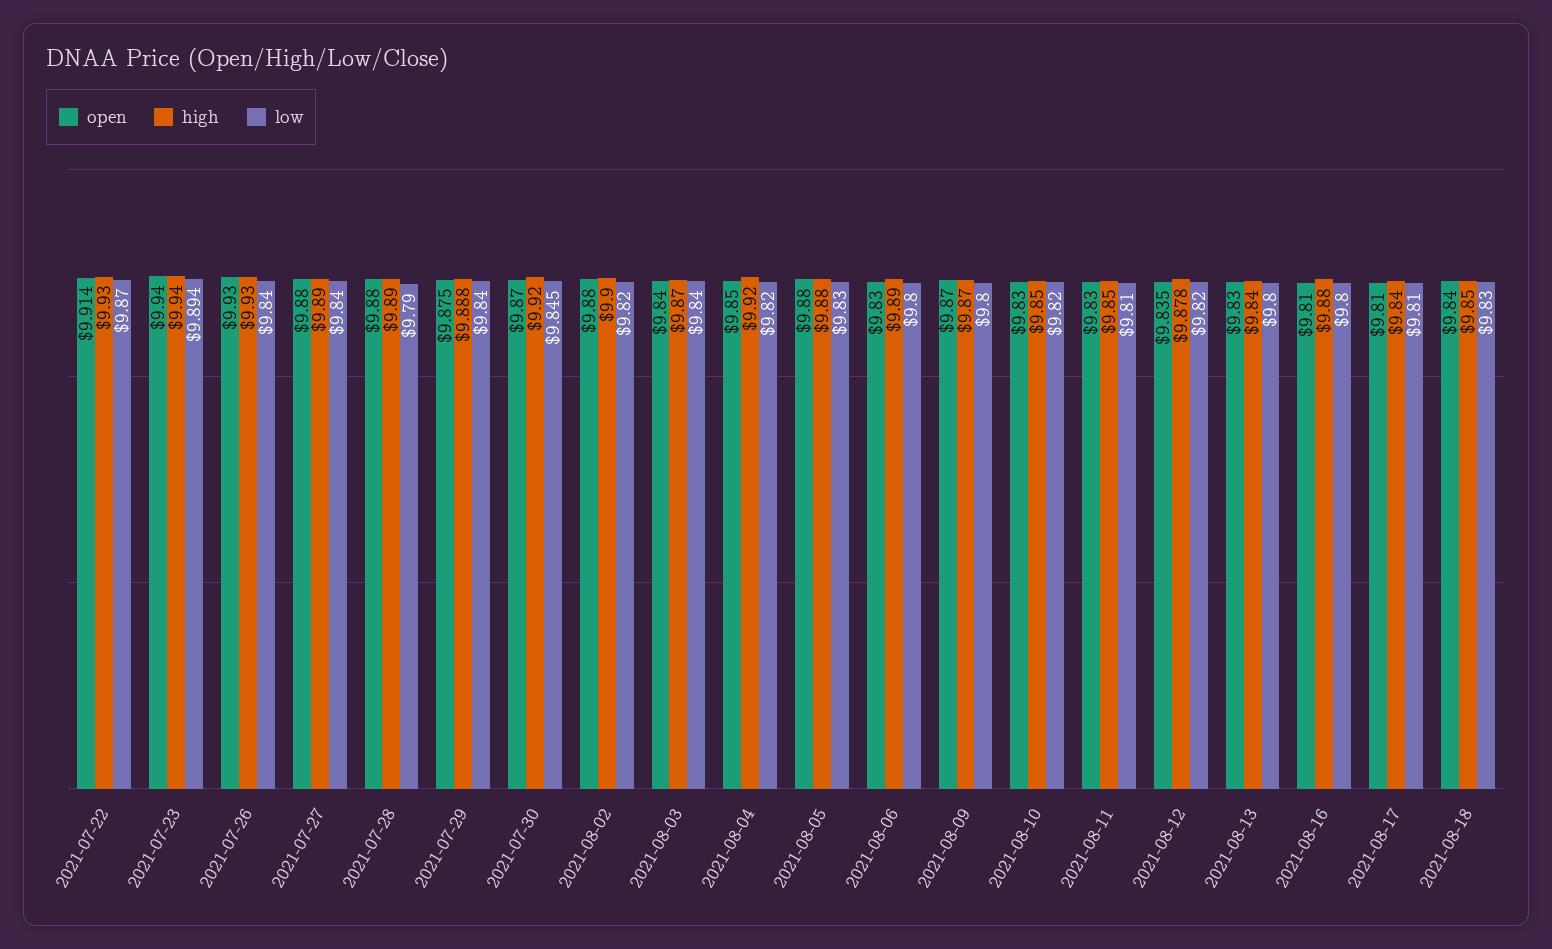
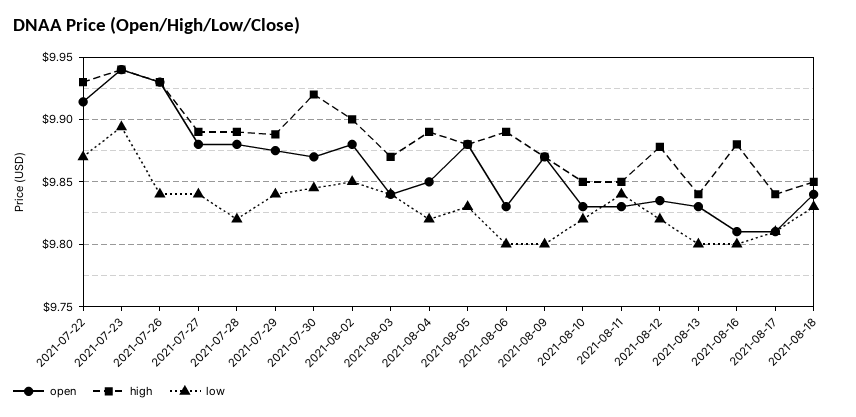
low, 2021-07-28: 9.79 -> 9.82
low, 2021-08-02: 9.82 -> 9.85
high, 2021-08-04: 9.92 -> 9.89
low, 2021-08-11: 9.81 -> 9.84

